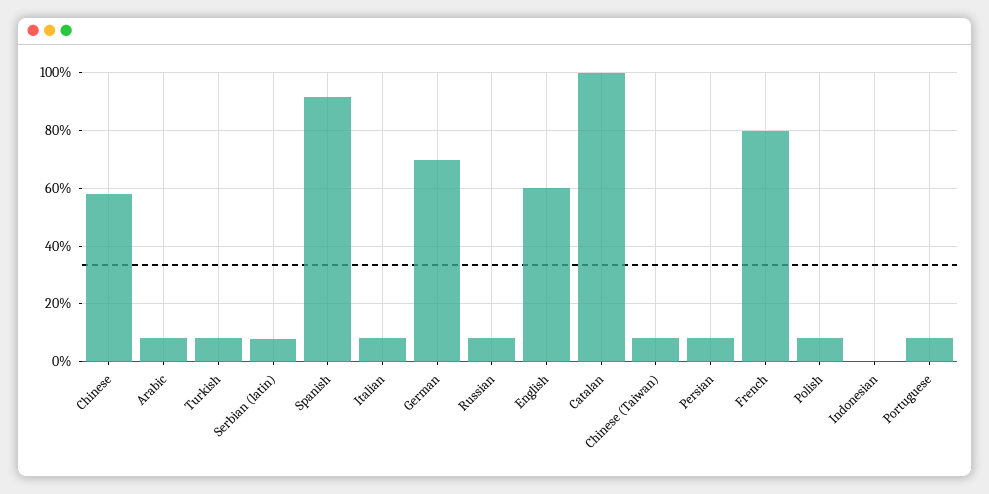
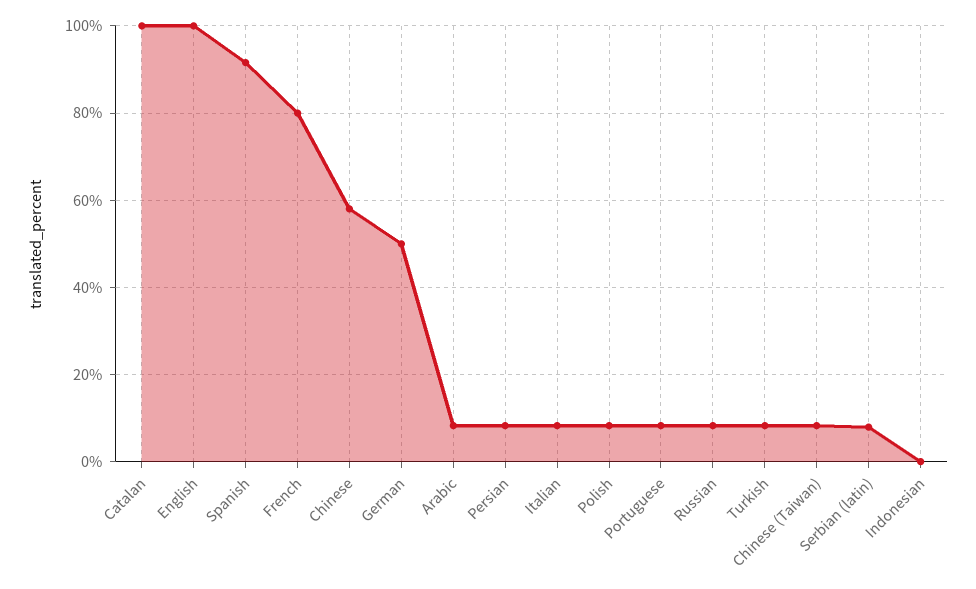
German: 70 -> 50
English: 60 -> 100

